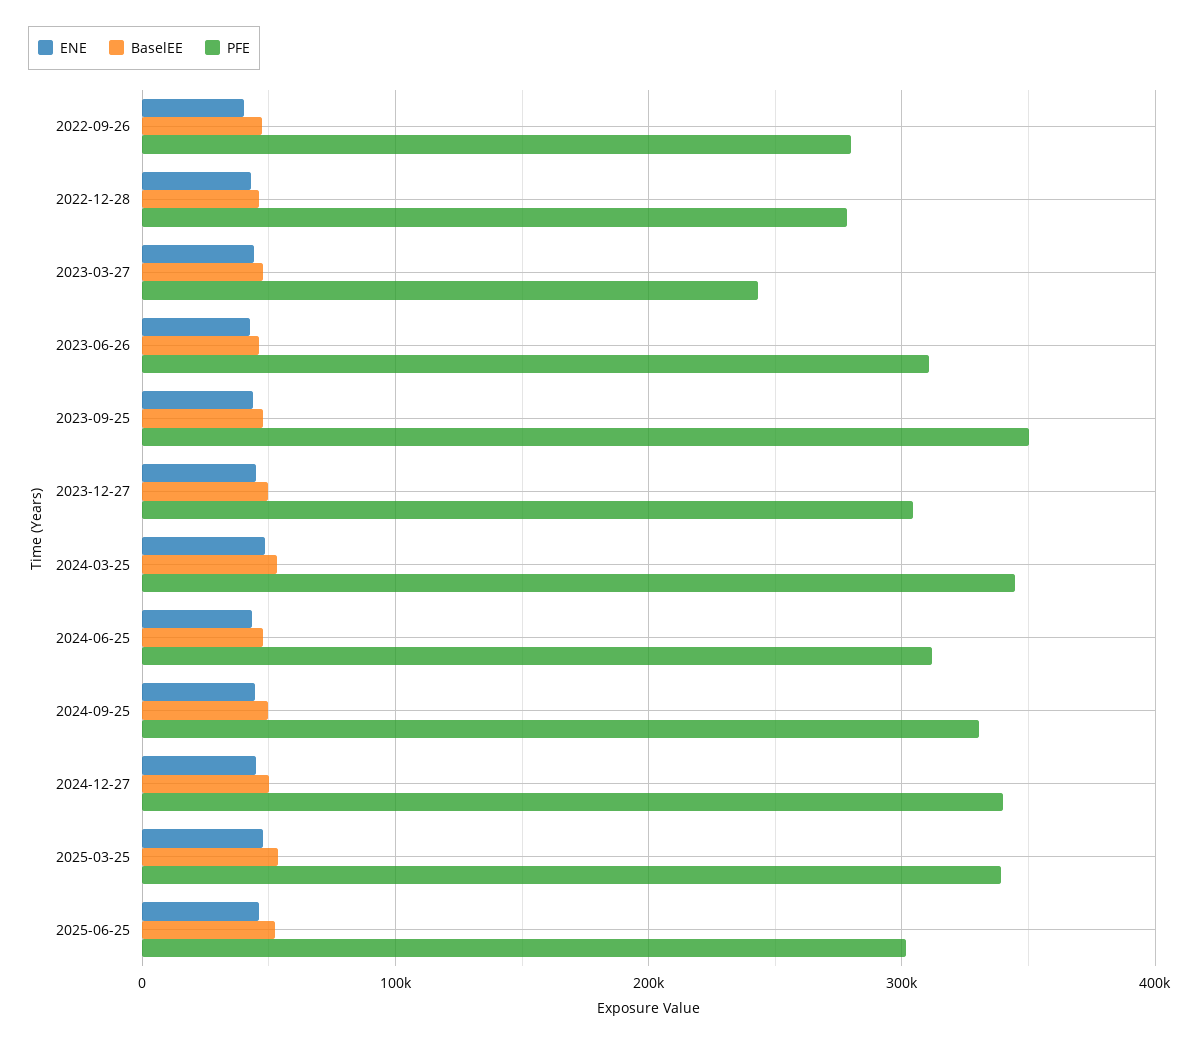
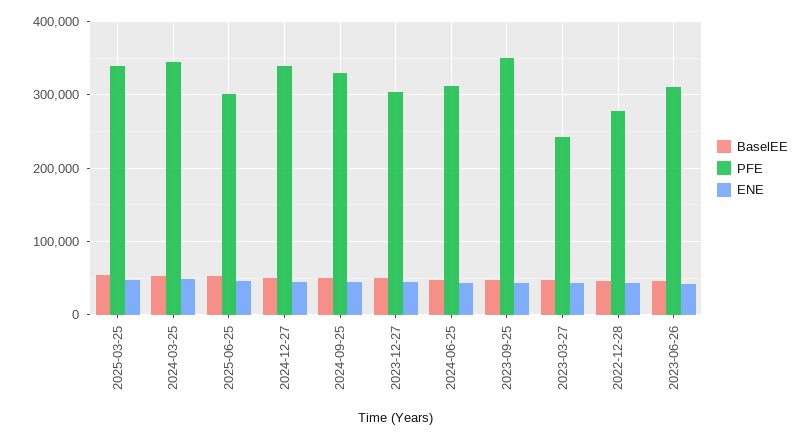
ENE, 2022-09-26: 40000 -> none
BaselEE, 2022-09-26: 50000 -> none
PFE, 2022-09-26: 280000 -> none

